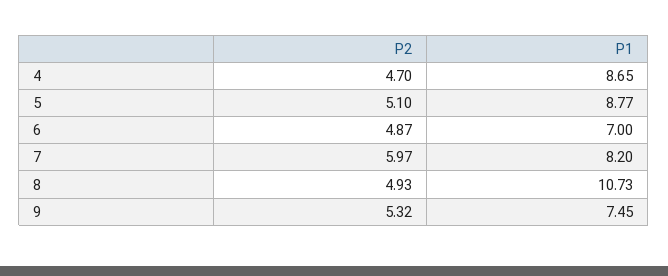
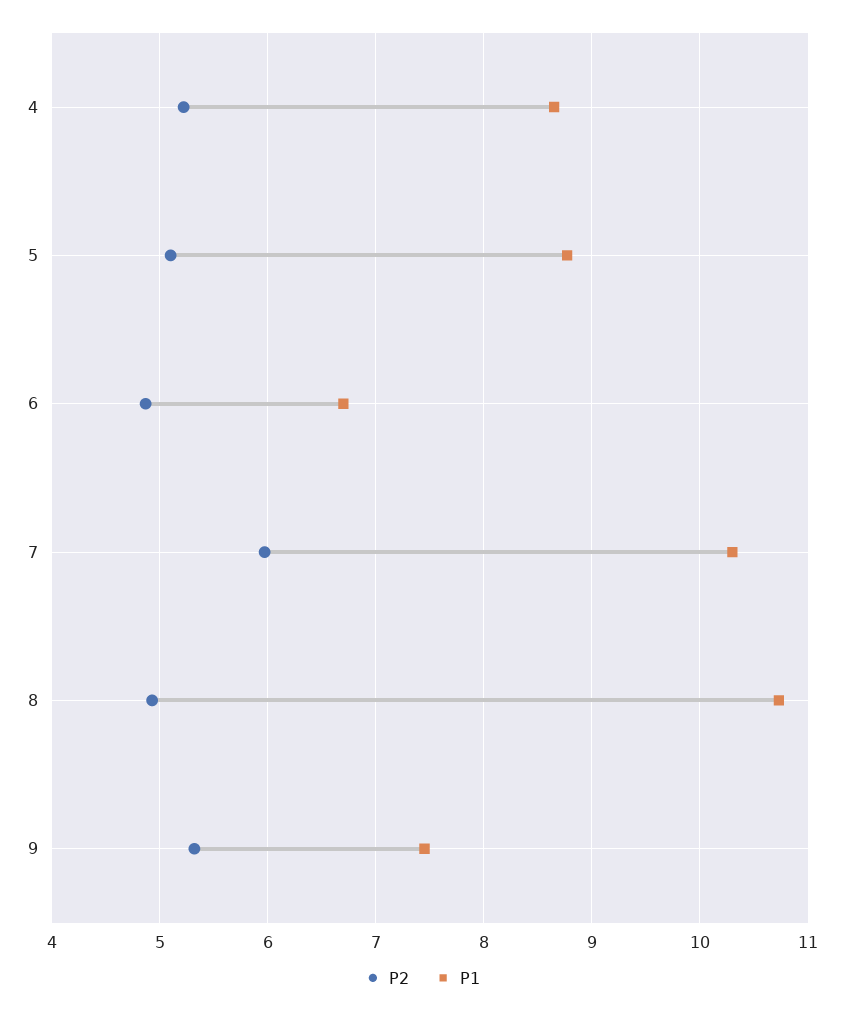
P2, 4: 4.7 -> 5.2
P1, 6: 7 -> 6.7
P1, 7: 8.2 -> 10.3

